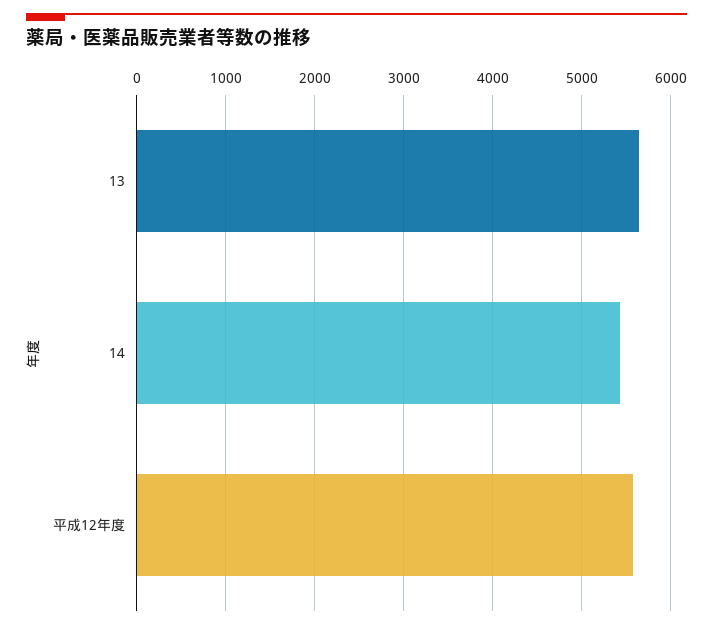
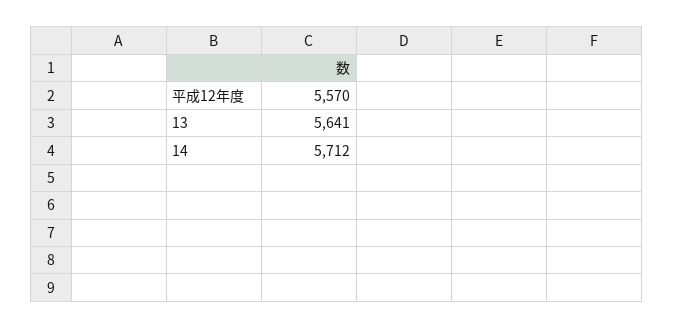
14: 5400 -> 5712

